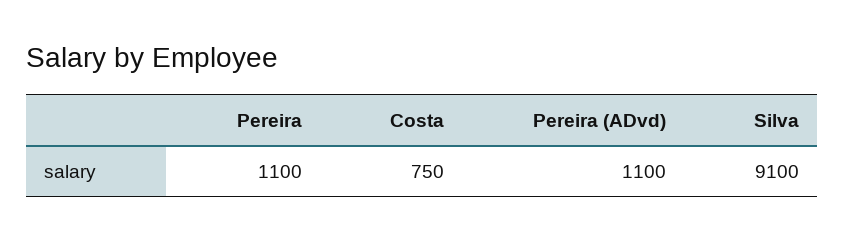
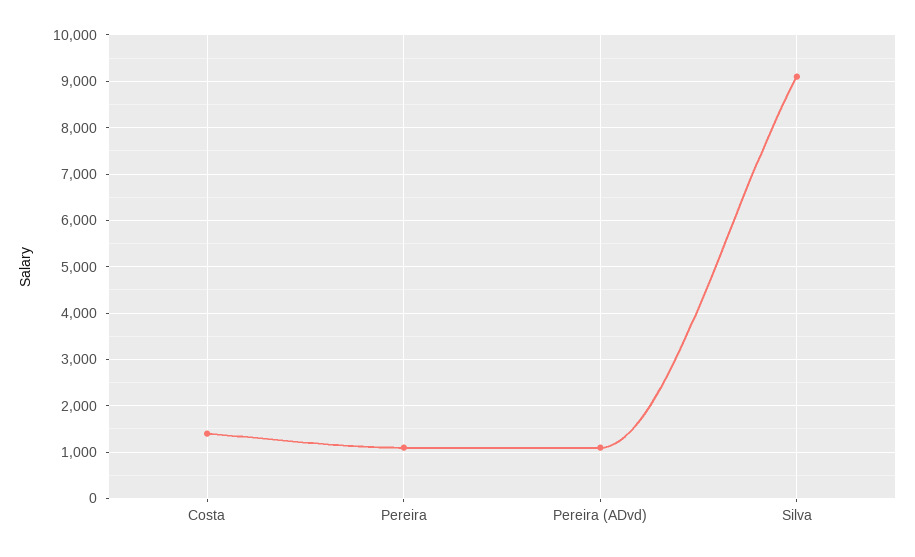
Costa: 750 -> 1400

